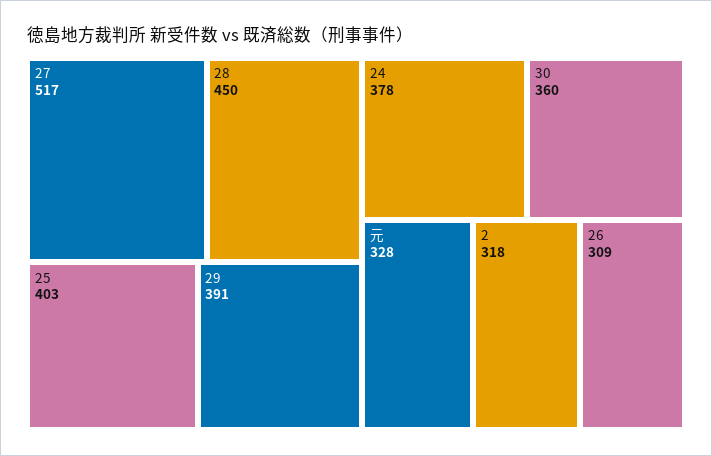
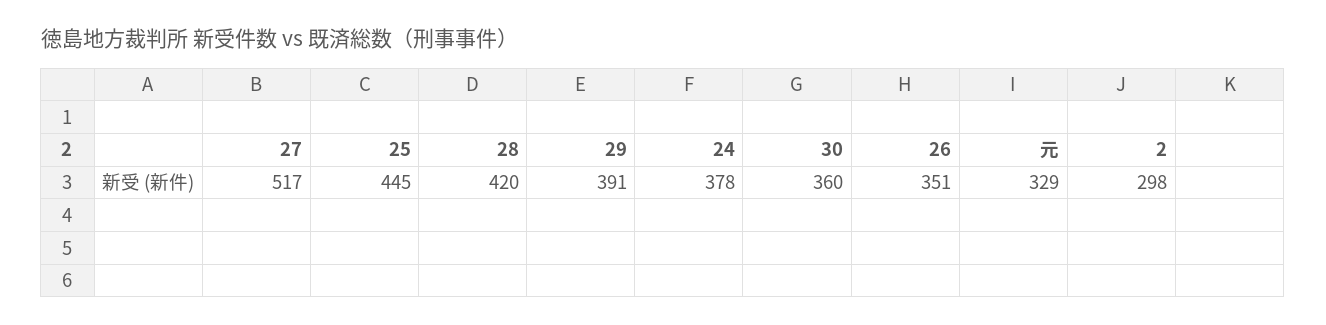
28: 450 -> 420
25: 403 -> 445
元: 328 -> 329
2: 318 -> 298
26: 309 -> 351

